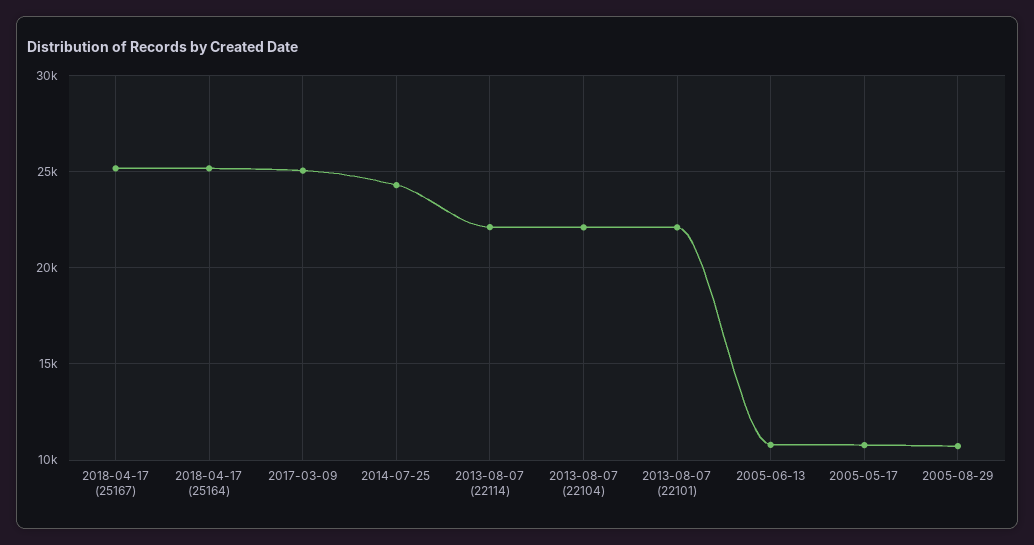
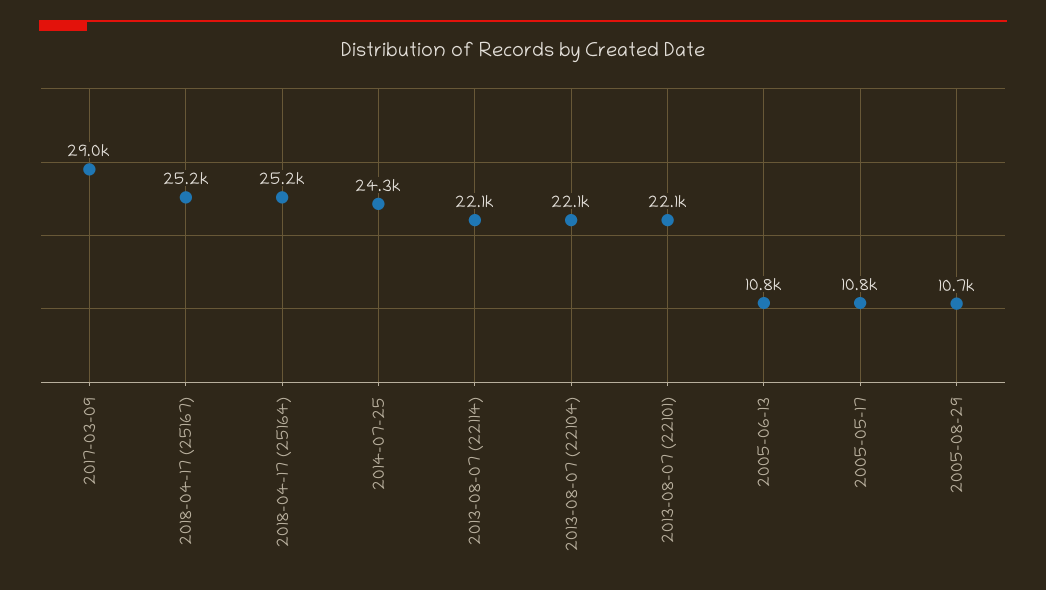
2017-03-09: 25000 -> 29000

